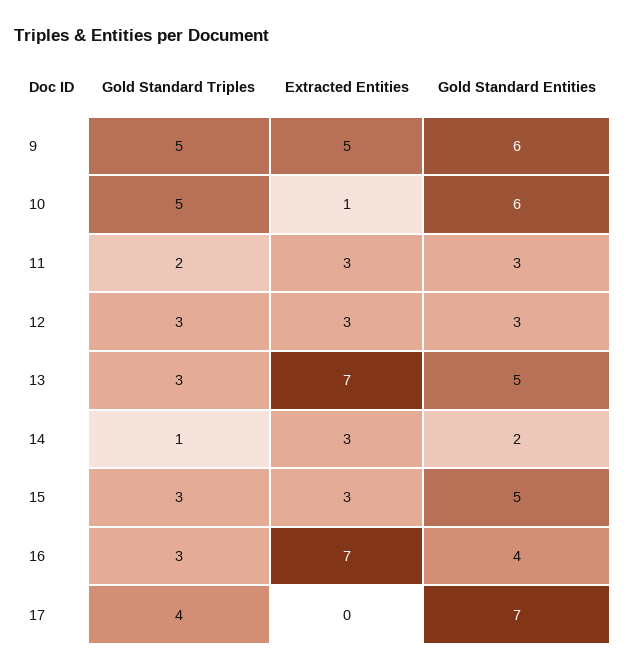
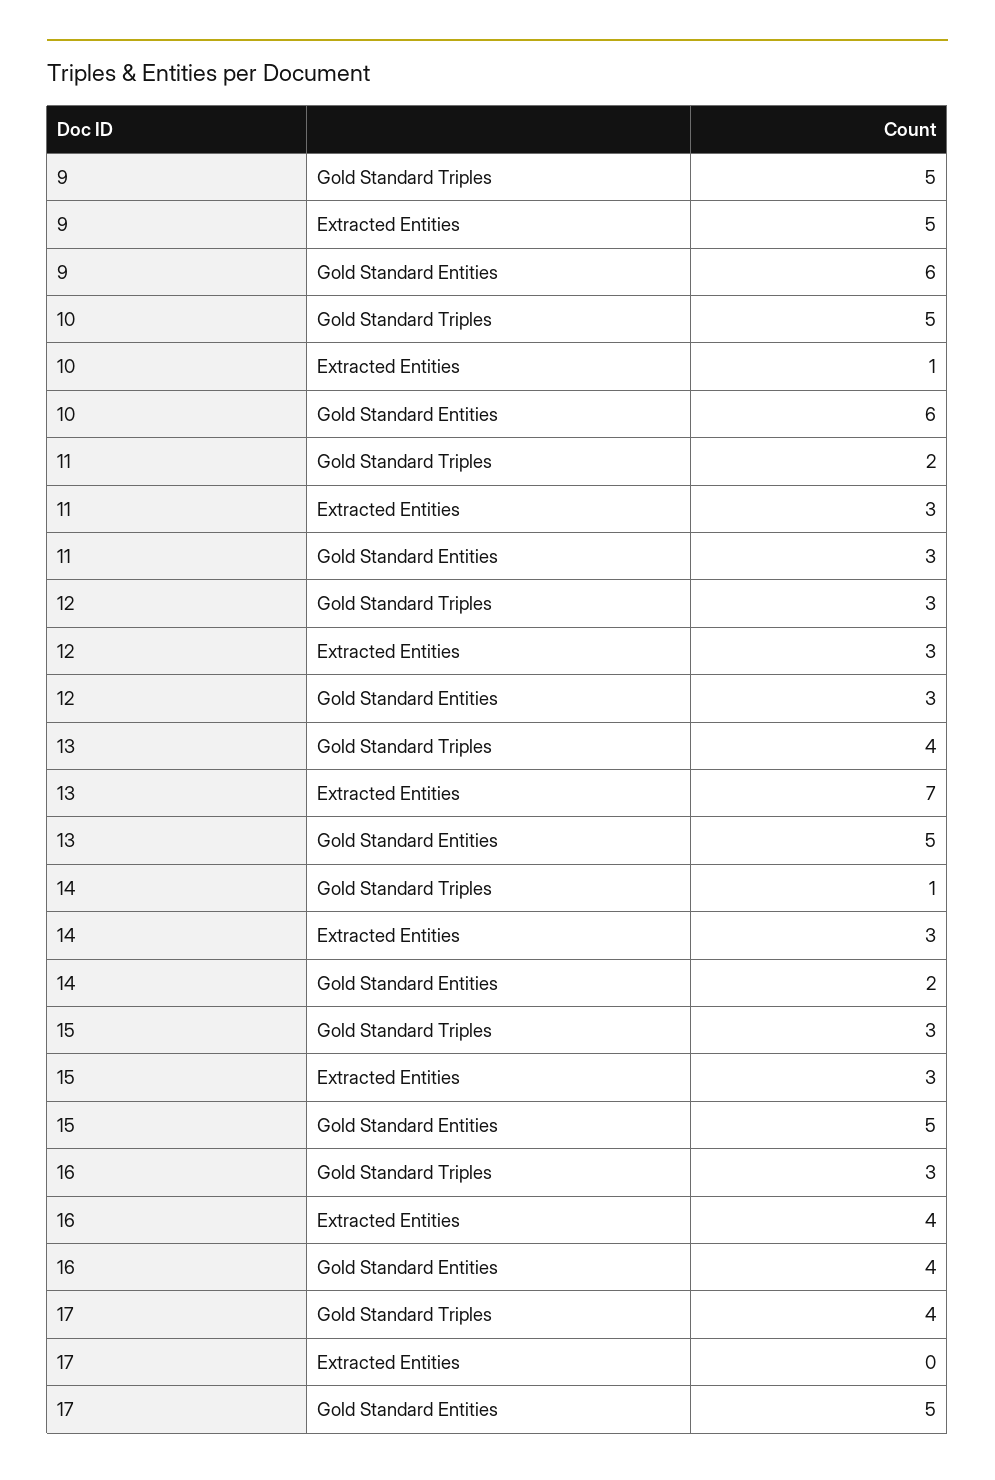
Gold Standard Triples, 13: 3 -> 4
Extracted Entities, 16: 7 -> 4
Gold Standard Entities, 17: 7 -> 5

